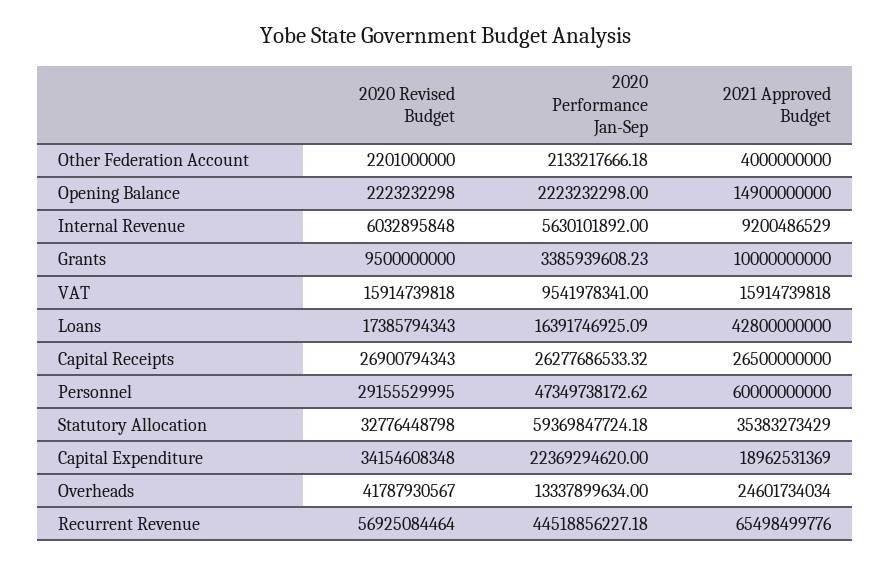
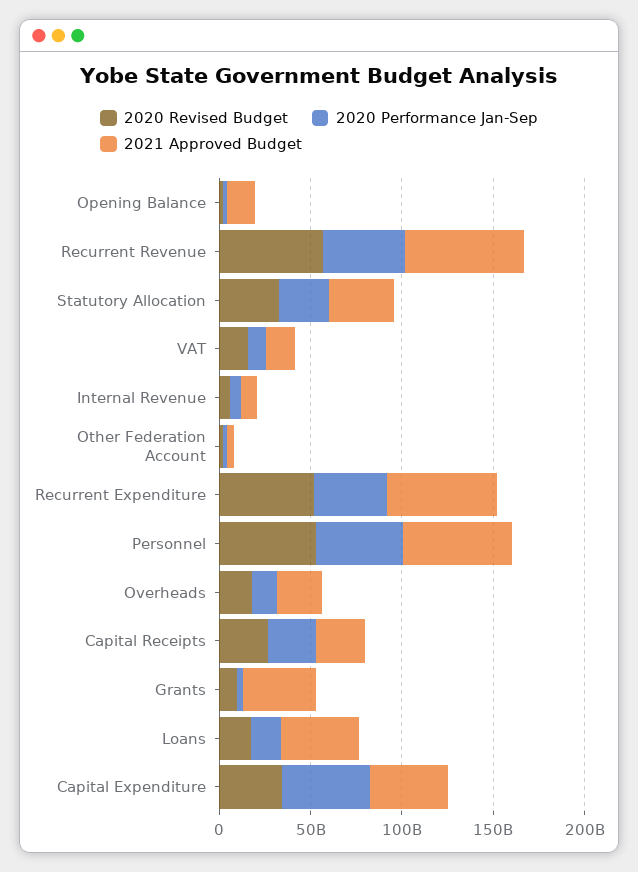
2021 Approved Budget, Grants: 10000000000 -> 40000000000
2020 Revised Budget, Personnel: 29155529995 -> 50000000000
2020 Performance Jan-Sep, Statutory Allocation: 59369847724.18 -> 30000000000
2020 Performance Jan-Sep, Capital Expenditure: 22369294620 -> 50000000000
2021 Approved Budget, Capital Expenditure: 18962531369 -> 40000000000
2020 Revised Budget, Overheads: 41787930567 -> 20000000000
2020 Revised Budget, Recurrent Expenditure: none -> 50000000000
2020 Performance Jan-Sep, Recurrent Expenditure: none -> 40000000000
2021 Approved Budget, Recurrent Expenditure: none -> 60000000000

